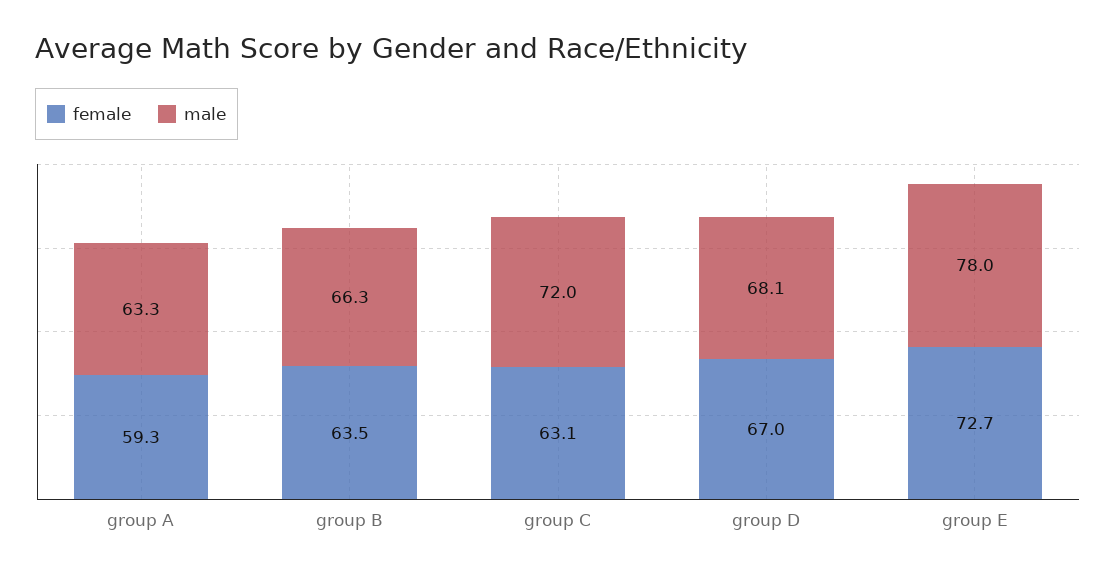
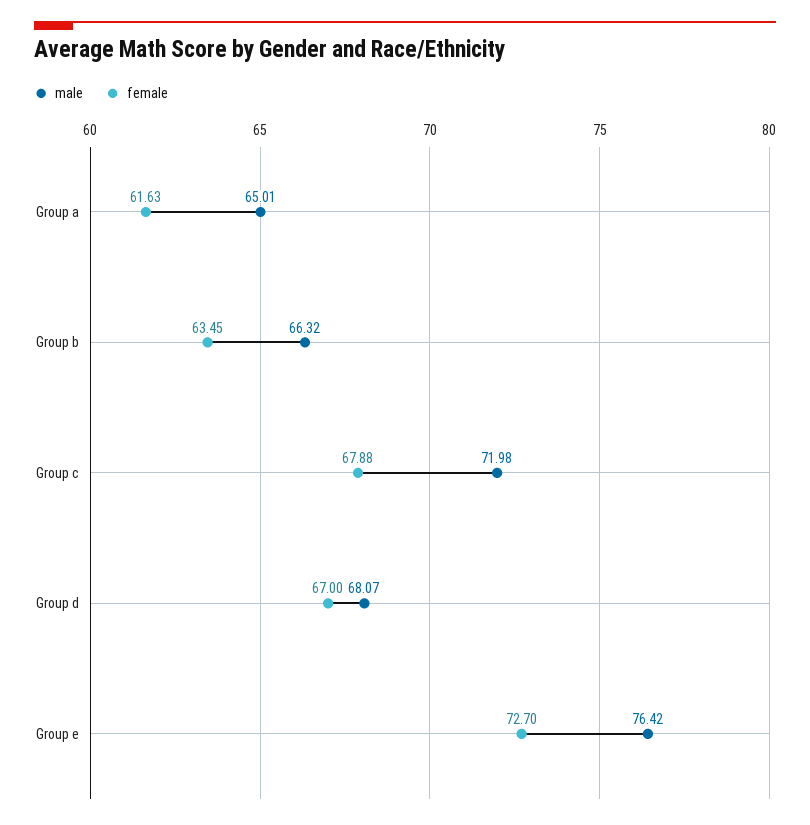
female, group A: 59.3 -> 61.63
male, group A: 63.3 -> 65.01
female, group C: 63.1 -> 67.88
male, group E: 78 -> 76.42

